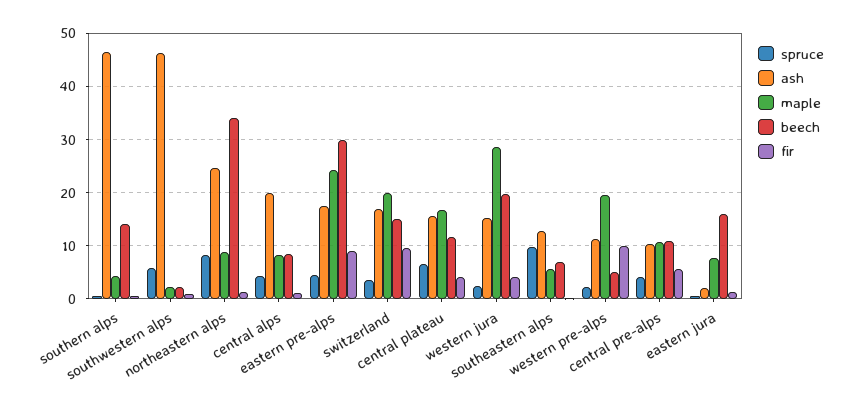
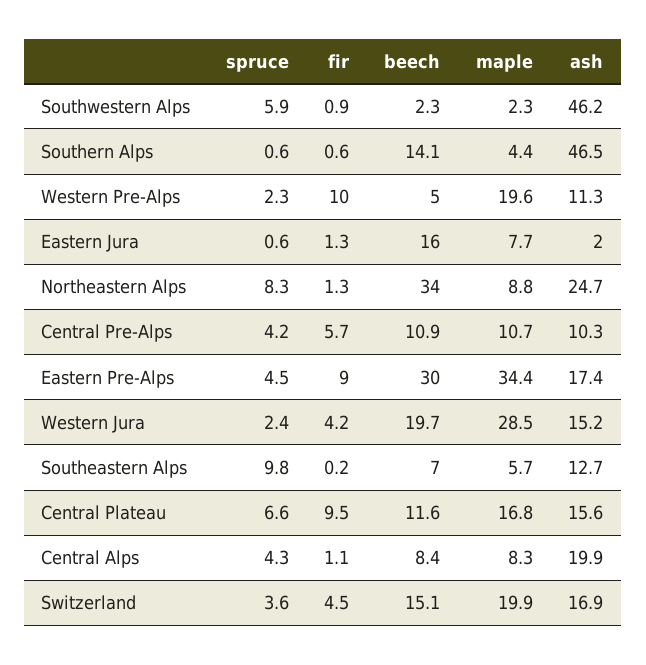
maple, eastern pre-alps: 24 -> 34.4
fir, switzerland: 10 -> 4.5
fir, central plateau: 4 -> 9.5

